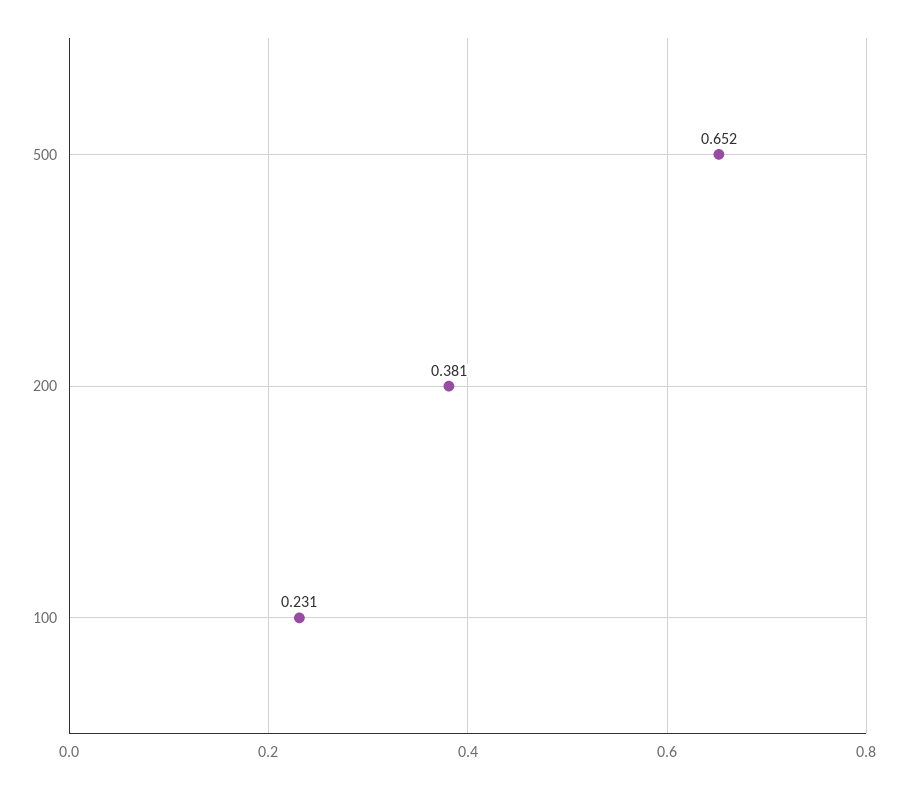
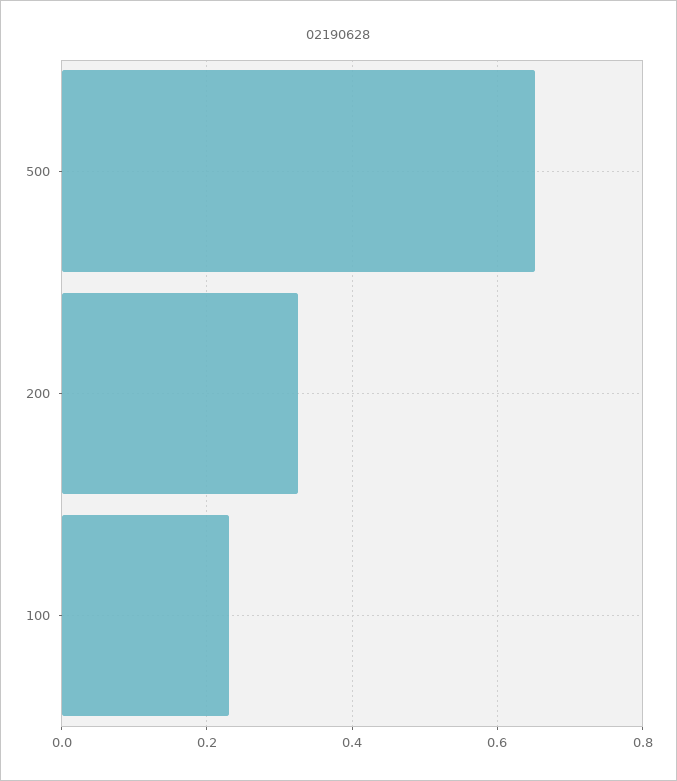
200: 0.381 -> 0.32

